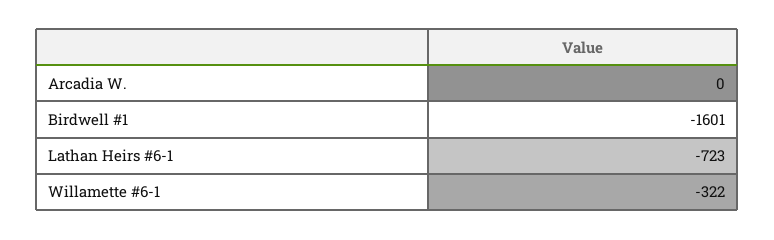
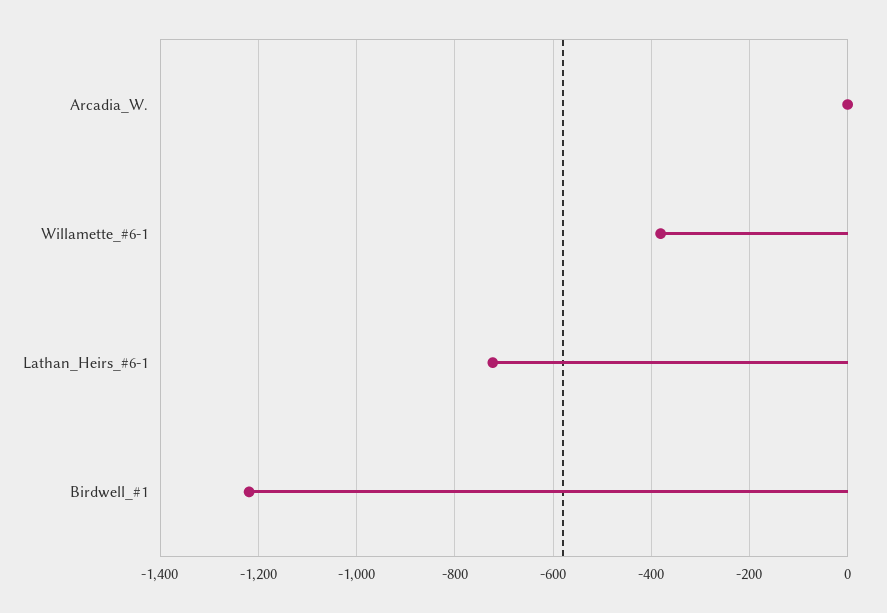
Birdwell #1: -1601 -> -1220
Willamette #6-1: -322 -> -380

